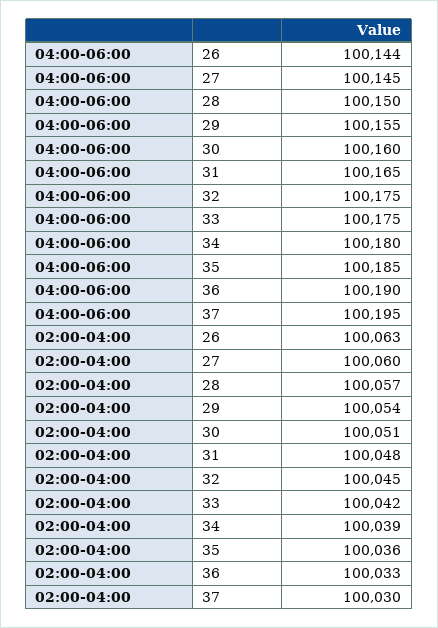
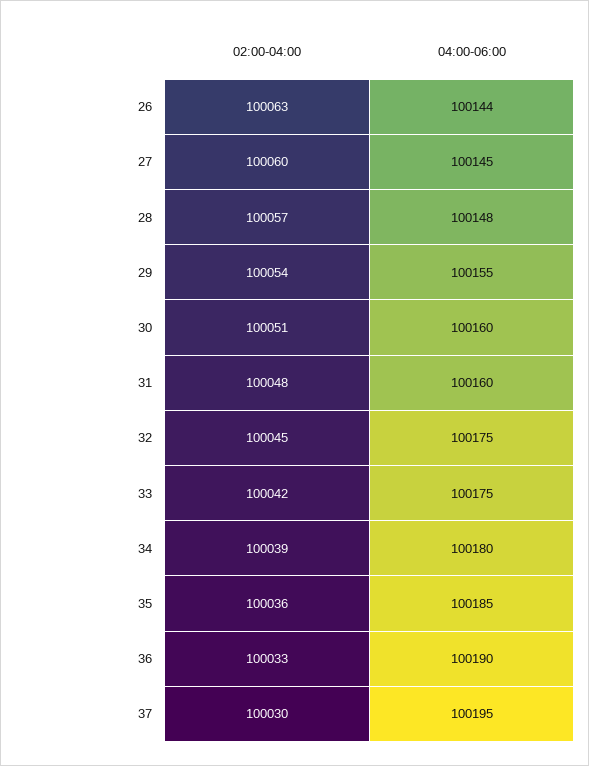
04:00-06:00, 28: 100150 -> 100148
04:00-06:00, 31: 100165 -> 100160

